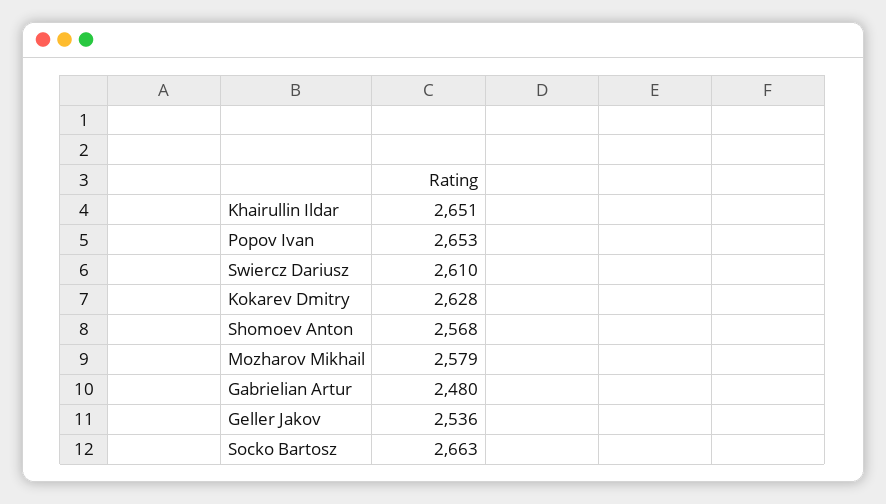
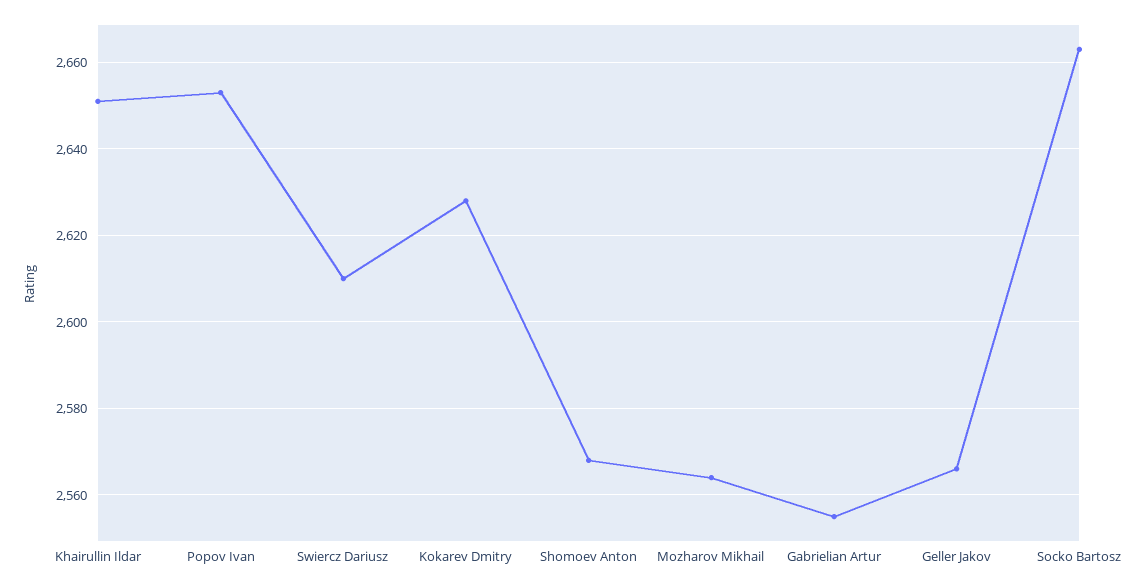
Mozharov Mikhail: 2579 -> 2565
Gabrielian Artur: 2480 -> 2555
Geller Jakov: 2536 -> 2565

